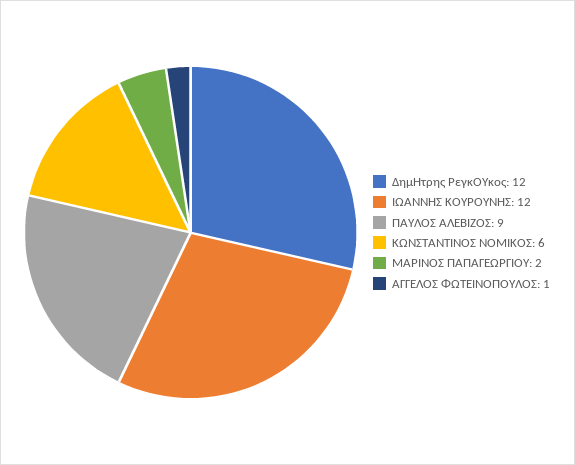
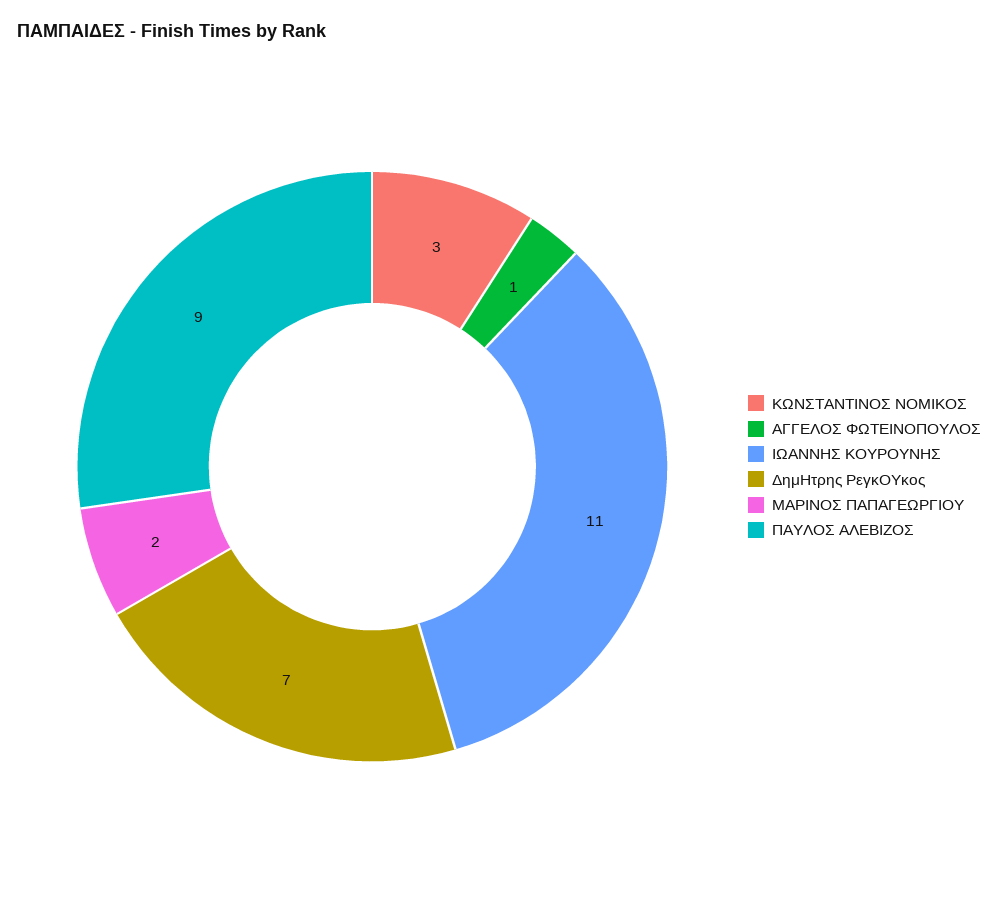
ΔημΗτρης ΡεγκΟΥκος: 12 -> 7
ΙΩΑΝΝΗΣ ΚΟΥΡΟΥΝΗΣ: 12 -> 11
ΚΩΝΣΤΑΝΤΙΝΟΣ ΝΟΜΙΚΟΣ: 6 -> 3

